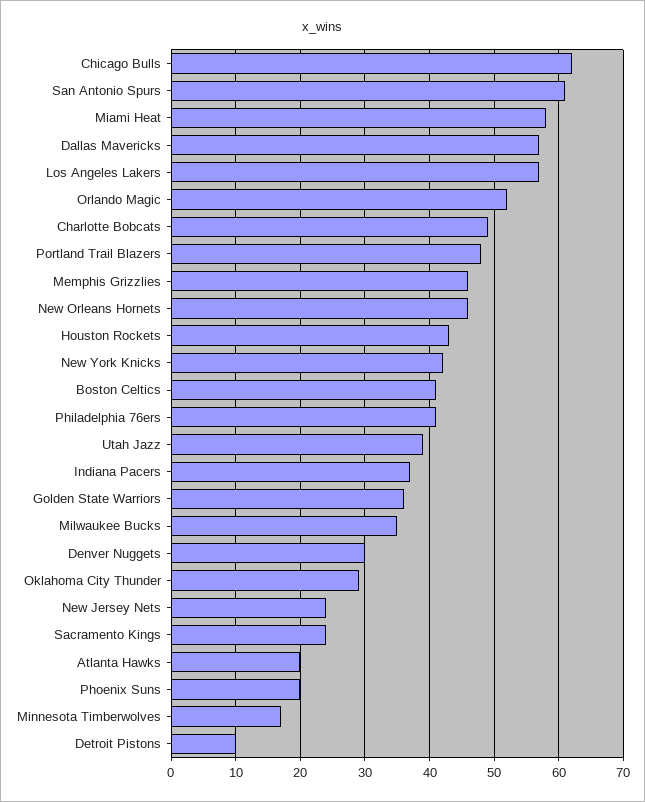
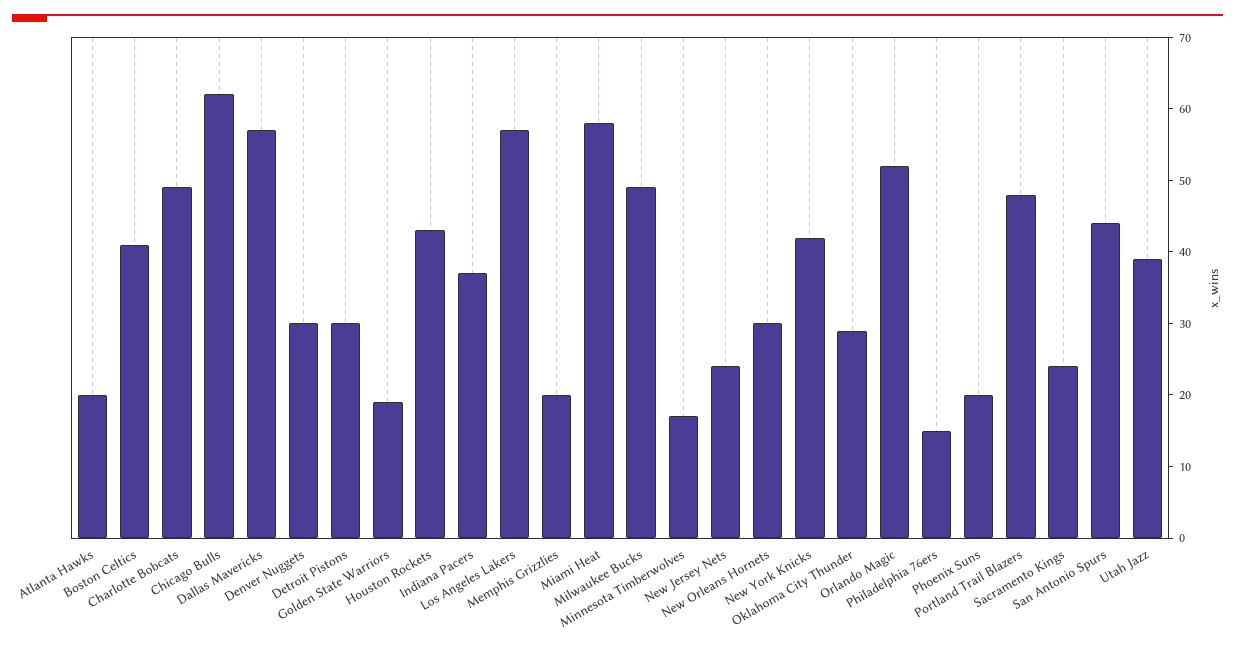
San Antonio Spurs: 61 -> 45
Memphis Grizzlies: 46 -> 20
New Orleans Hornets: 46 -> 30
Philadelphia 76ers: 41 -> 15
Golden State Warriors: 36 -> 20
Milwaukee Bucks: 35 -> 50
Detroit Pistons: 10 -> 30

